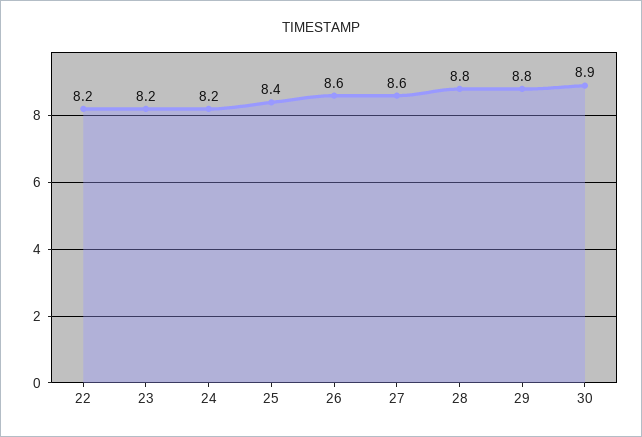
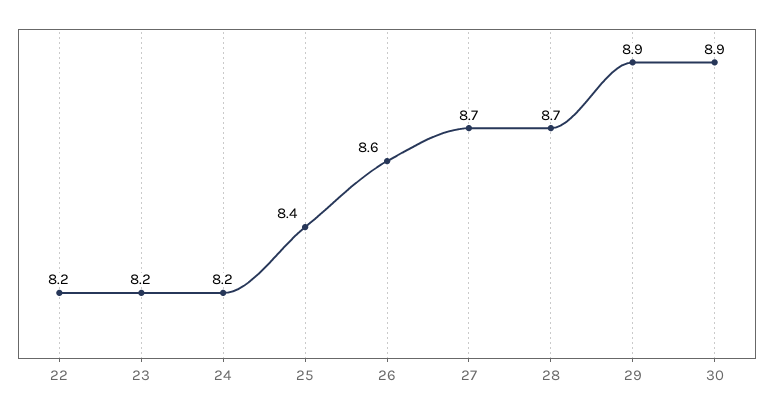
27: 8.6 -> 8.7
28: 8.8 -> 8.7
29: 8.8 -> 8.9

